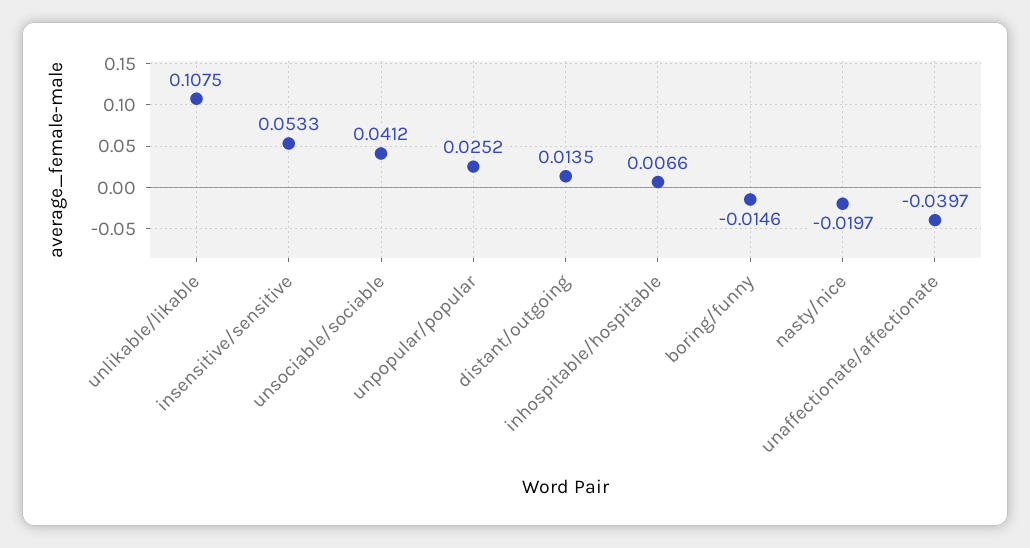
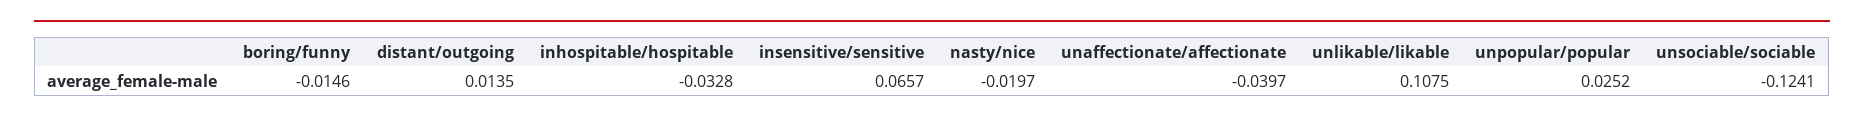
insensitive/sensitive: 0.0533 -> 0.0657
unsociable/sociable: 0.0412 -> -0.1241
inhospitable/hospitable: 0.0066 -> -0.0328

